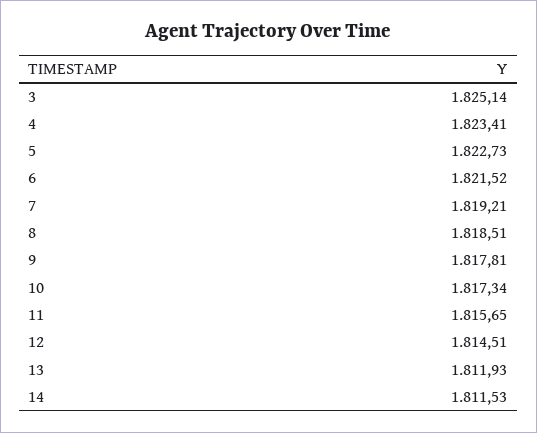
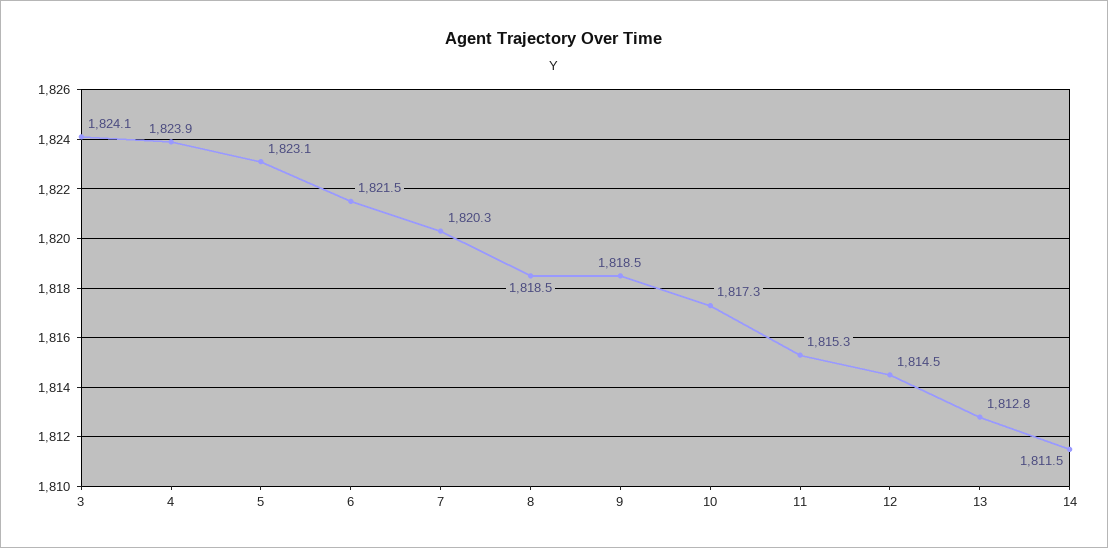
3: 1825.14 -> 1824.1
4: 1823.41 -> 1823.9
5: 1822.73 -> 1823.1
7: 1819.21 -> 1820.3
9: 1817.81 -> 1818.5
11: 1815.65 -> 1815.3
13: 1811.93 -> 1812.8

